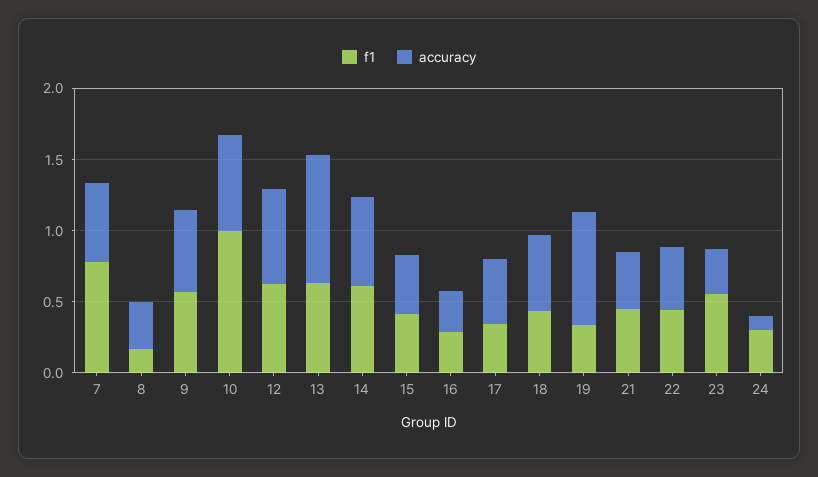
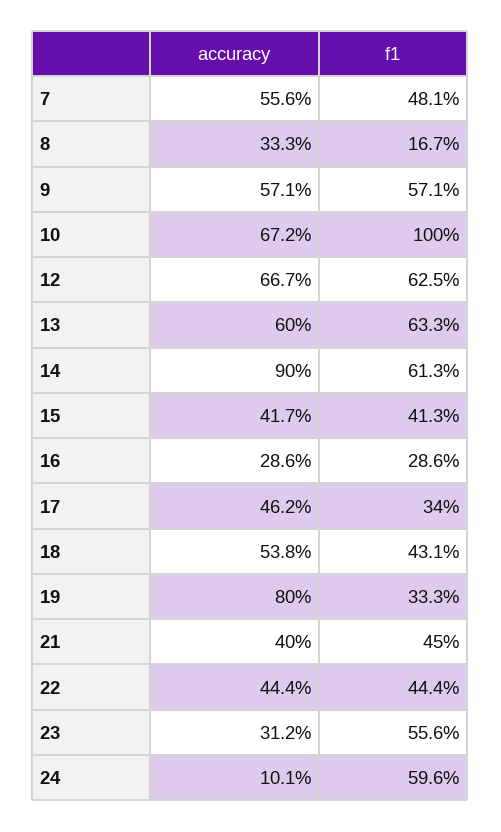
f1, 7: 0.8 -> 0.481
accuracy, 13: 0.9 -> 0.6
accuracy, 14: 0.6 -> 0.9
f1, 24: 0.3 -> 0.596

